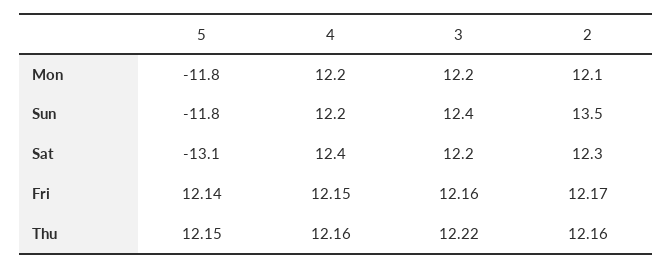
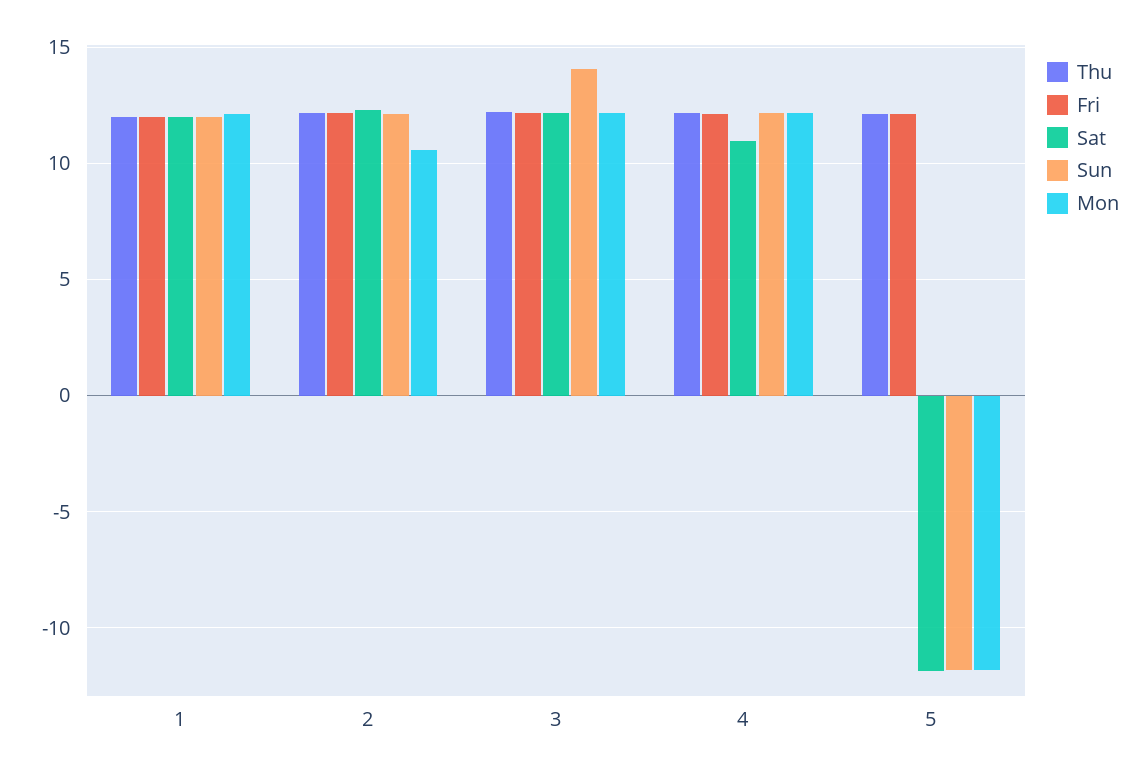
Mon, 2: 12.1 -> 10.5
Sun, 3: 12.4 -> 14
Sun, 2: 13.5 -> 12
Sat, 5: -13.1 -> -12
Sat, 4: 12.4 -> 11
Thu, 1: none -> 12
Fri, 1: none -> 12
Sat, 1: none -> 12
Sun, 1: none -> 12
Mon, 1: none -> 12

